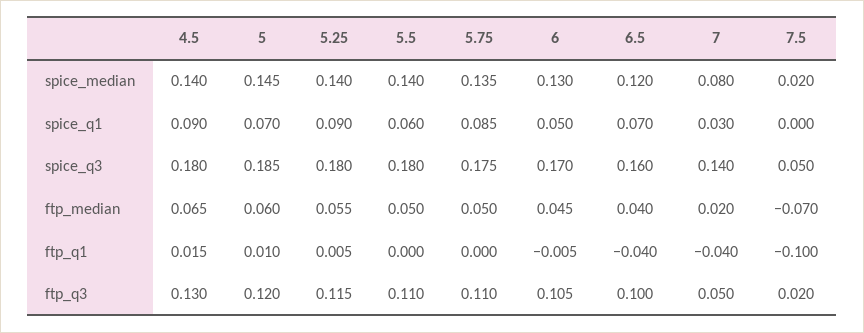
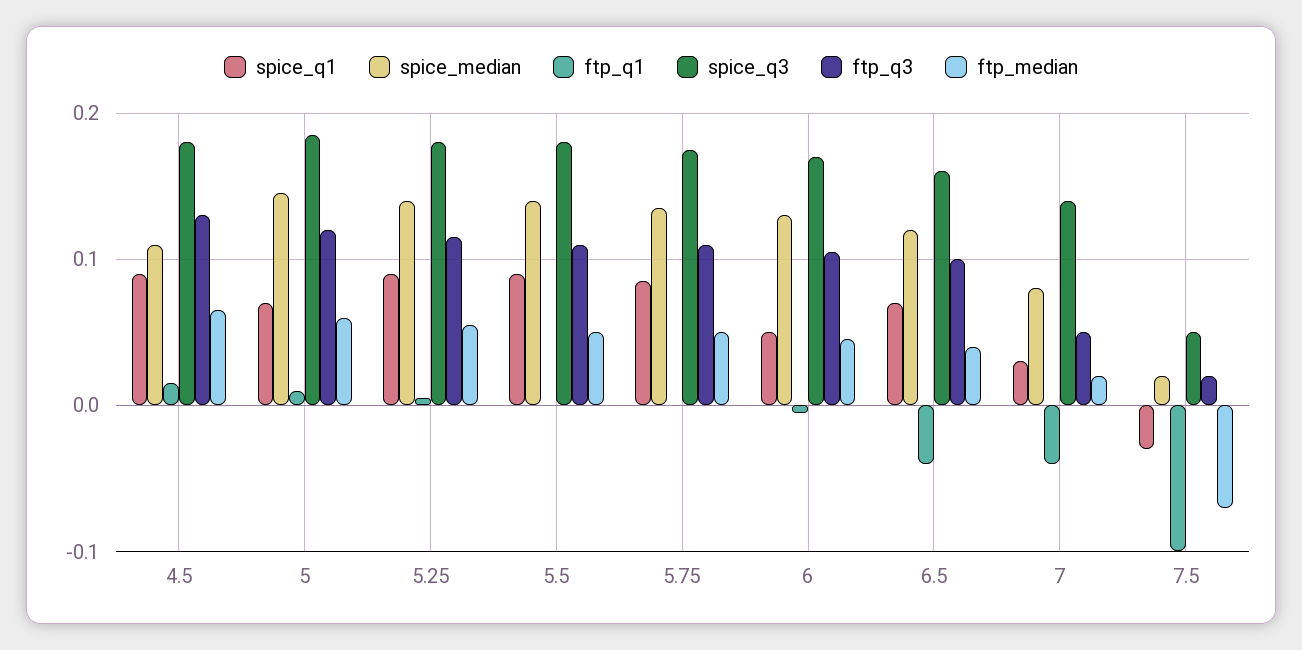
spice_median, 4.5: 0.14 -> 0.11
spice_q1, 5.5: 0.06 -> 0.09
spice_q1, 7.5: 0 -> -0.03

